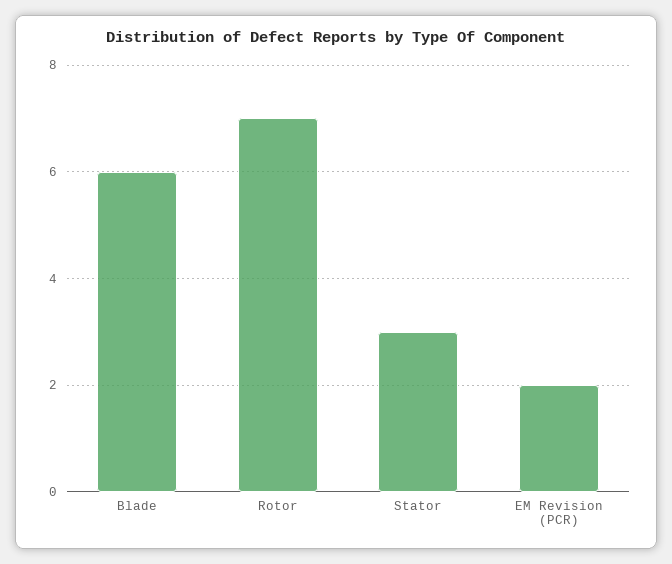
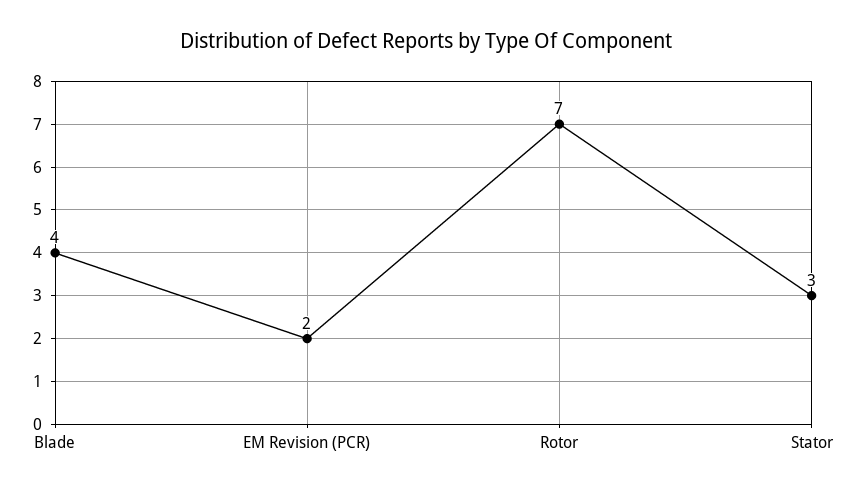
Blade: 6 -> 4

